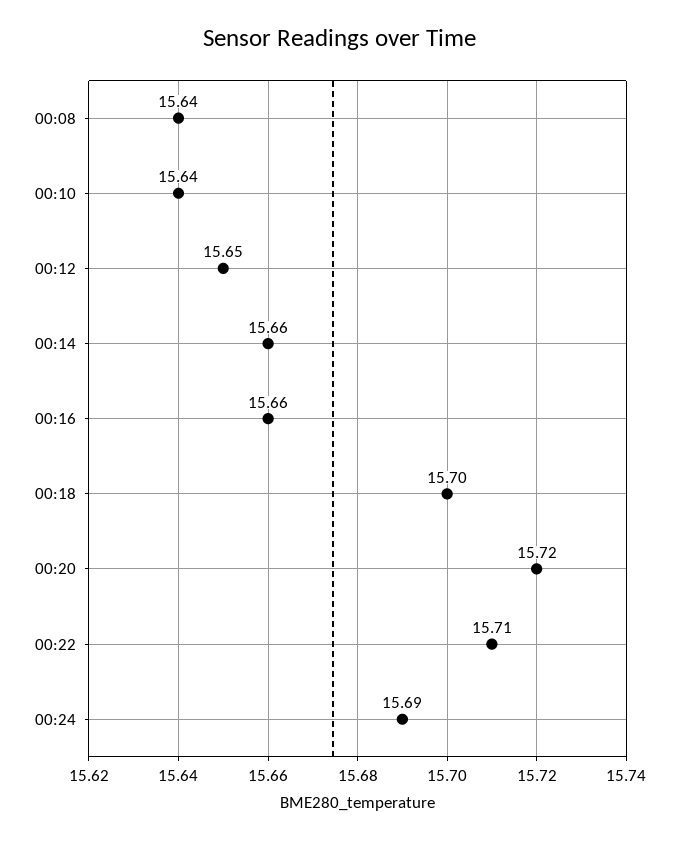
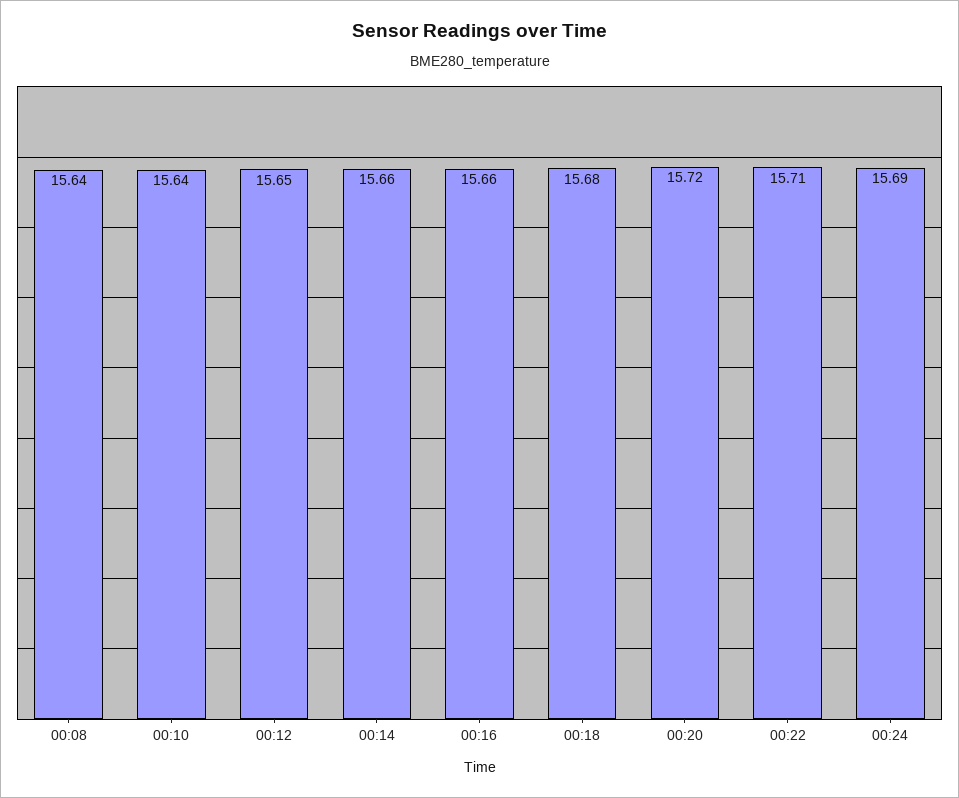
00:18: 15.7 -> 15.68

